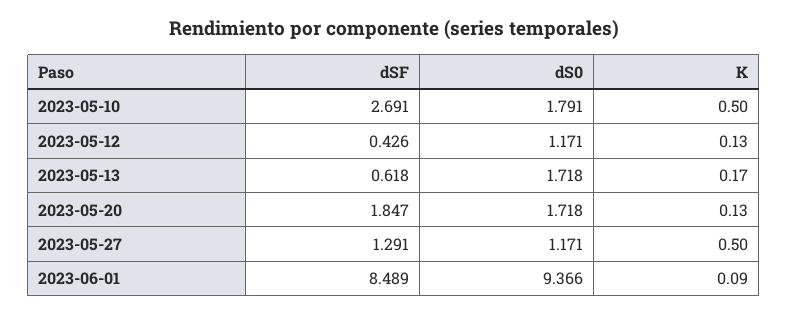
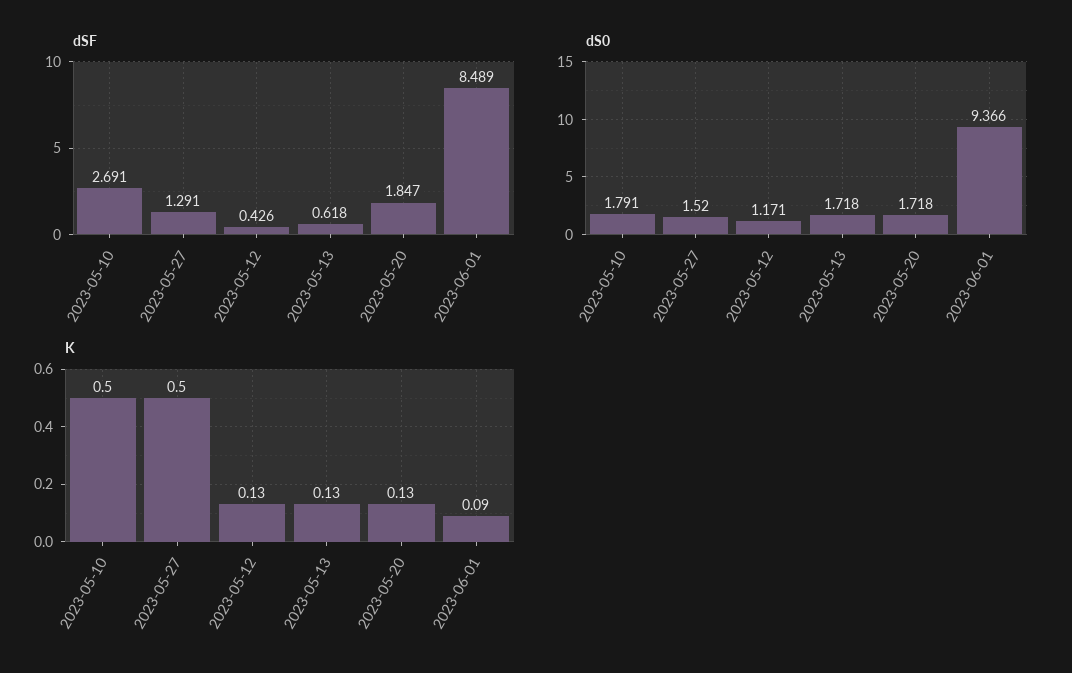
K, 2023-05-13: 0.17 -> 0.13
dS0, 2023-05-27: 1.171 -> 1.52

